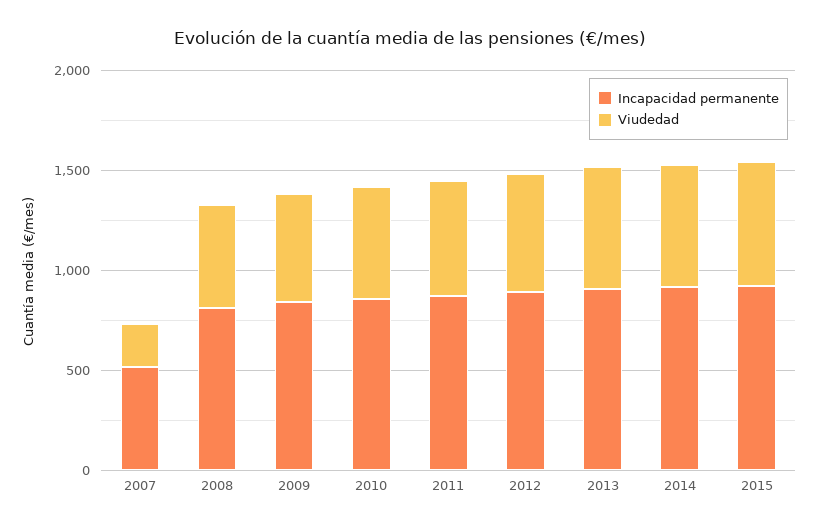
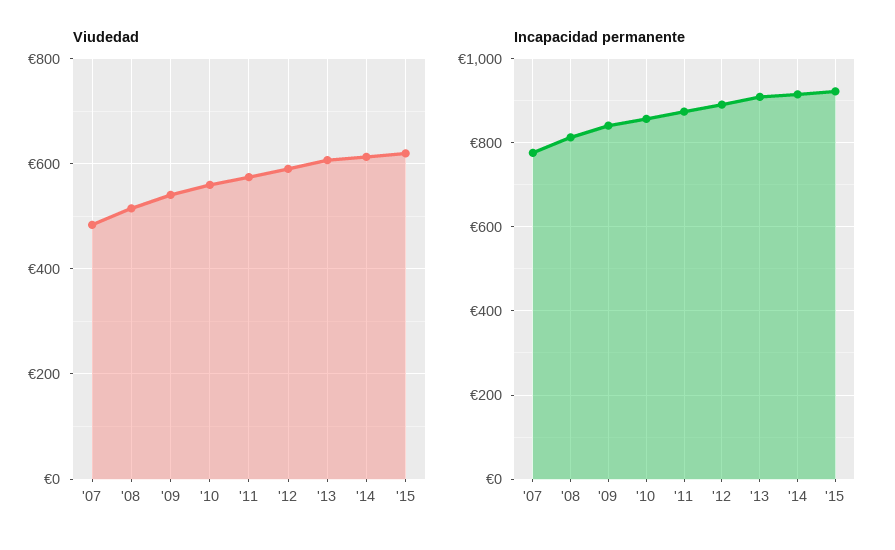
Incapacidad permanente, 2007: 500 -> 780
Viudedad, 2007: 200 -> 480

